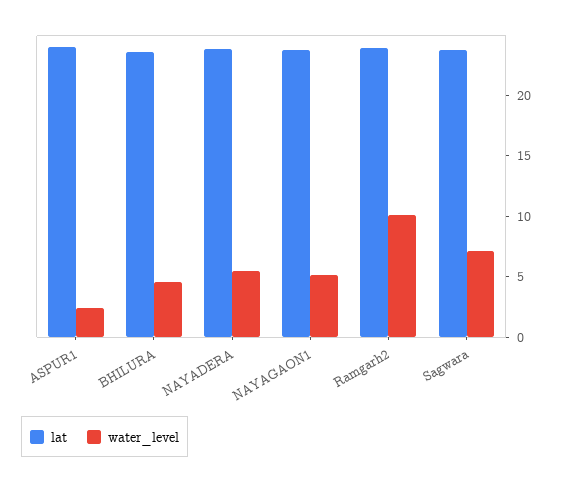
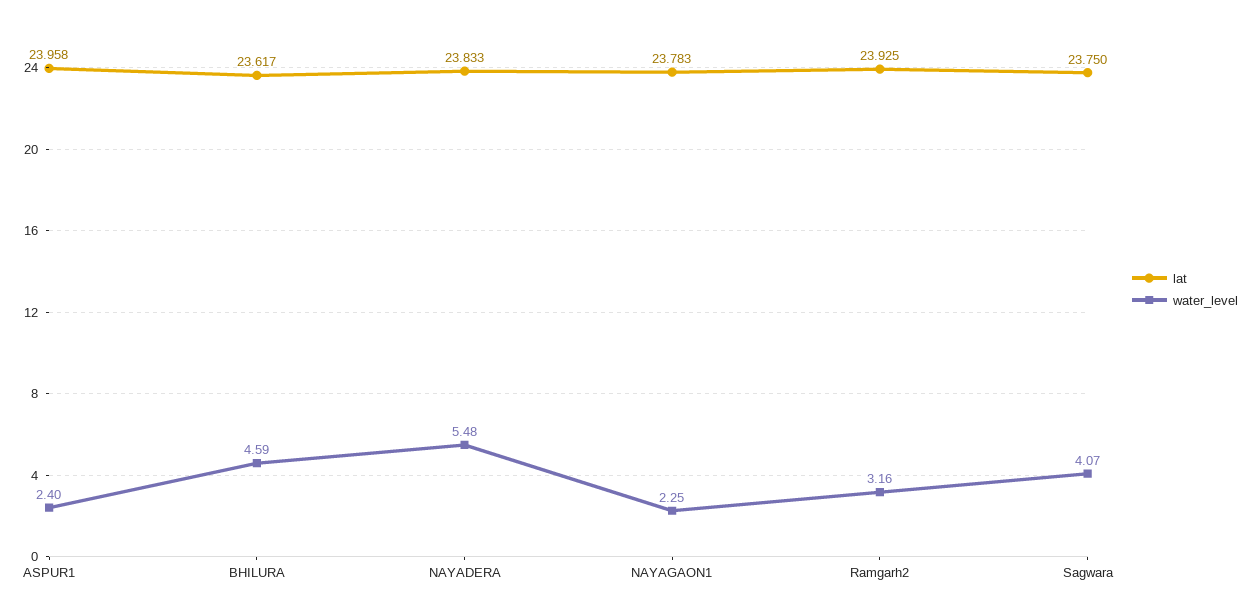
water_level, NAYAGAON1: 5 -> 2.25
water_level, Ramgarh2: 10 -> 3.16
water_level, Sagwara: 7 -> 4.07

